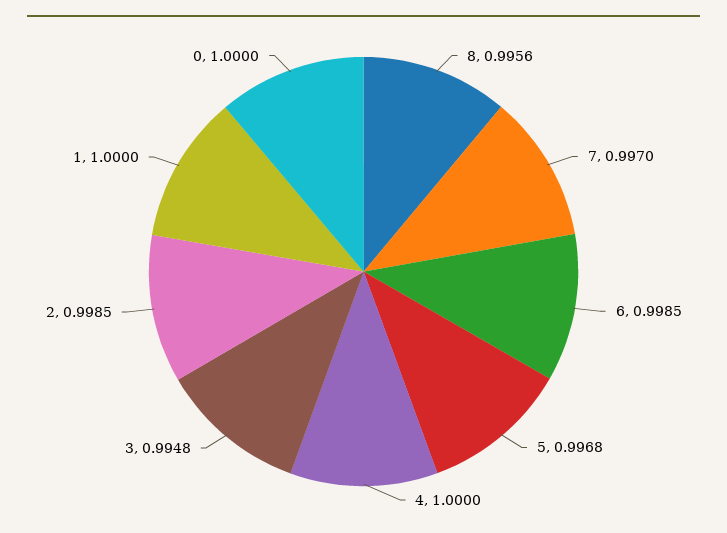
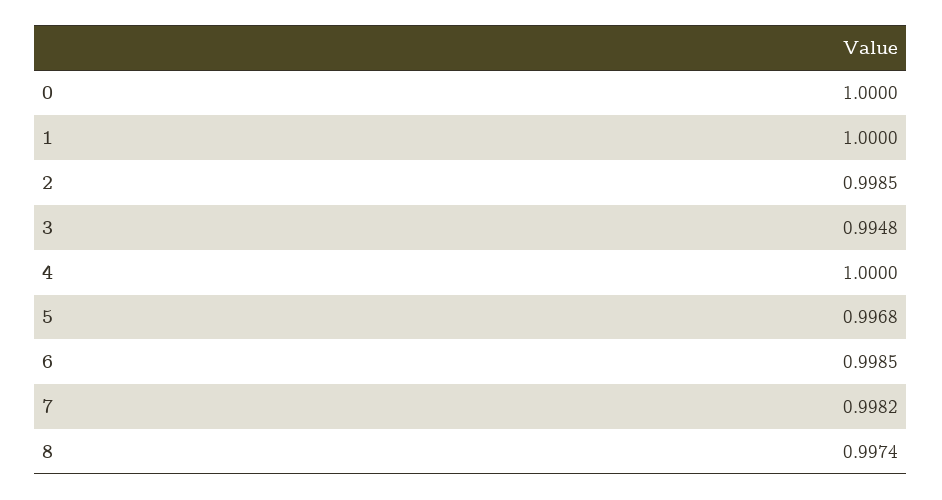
8: 0.9956 -> 0.9974
7: 0.997 -> 0.9982

